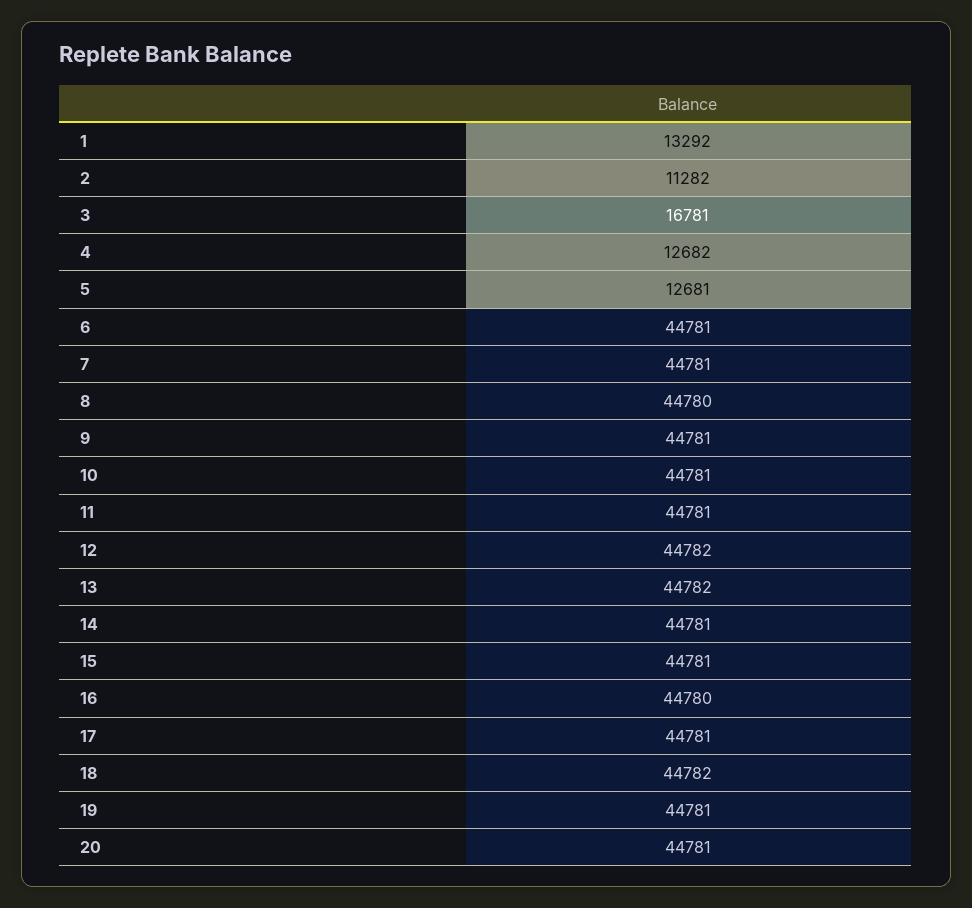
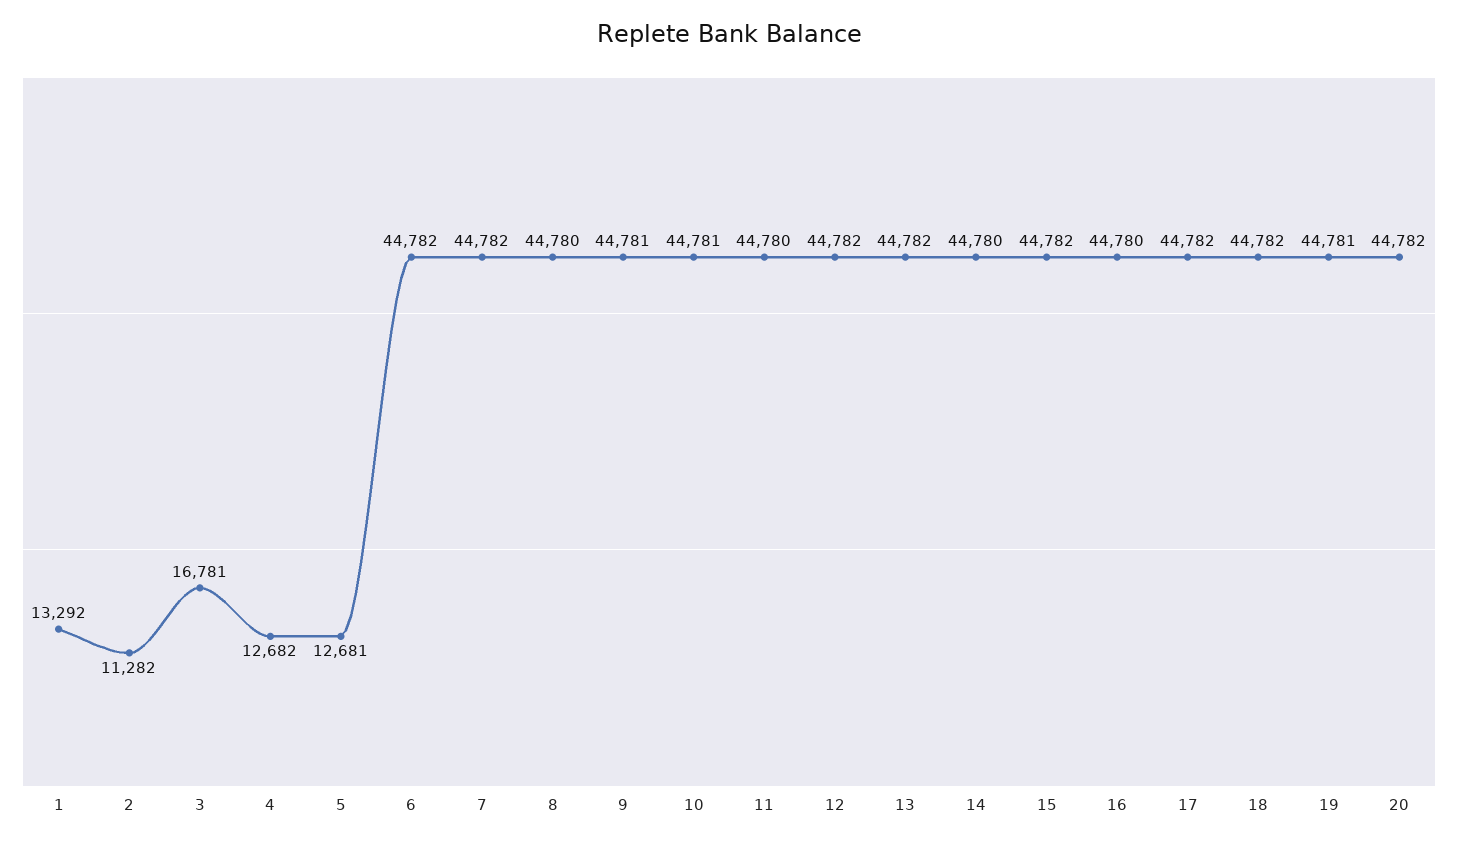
6: 44781 -> 44782
7: 44781 -> 44782
11: 44781 -> 44780
14: 44781 -> 44780
15: 44781 -> 44782
17: 44781 -> 44782
20: 44781 -> 44782

